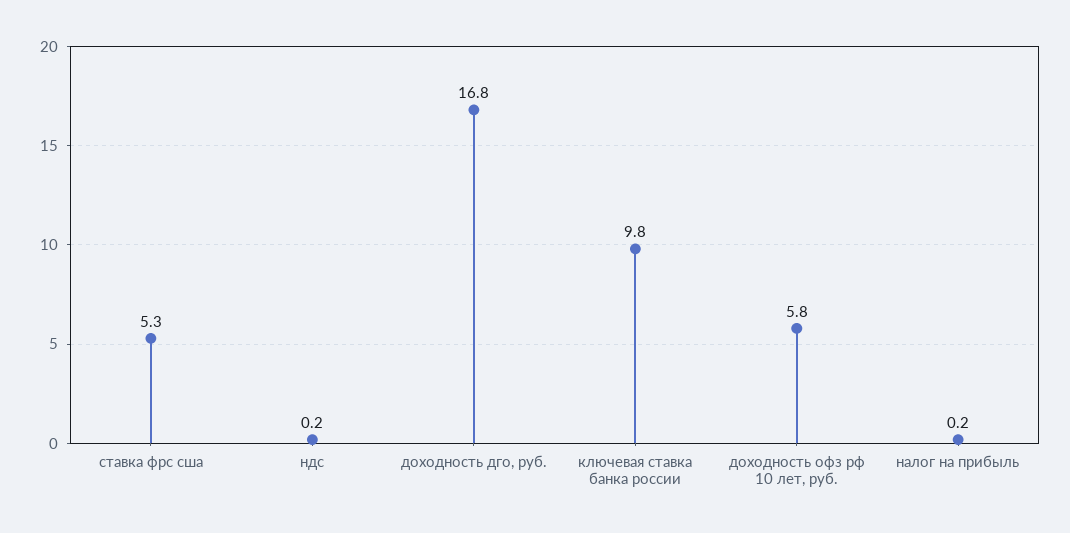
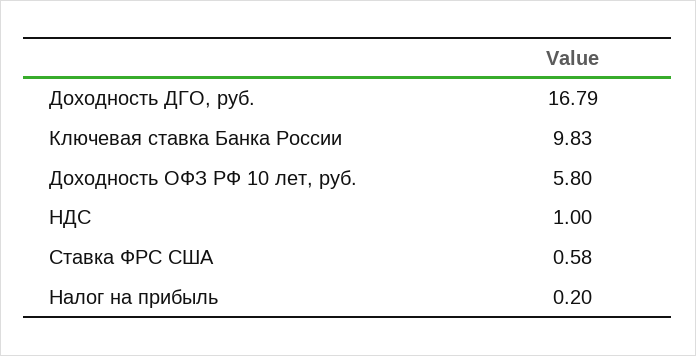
ставка фрс сша: 5.3 -> 0.58
ндс: 0.2 -> 1

